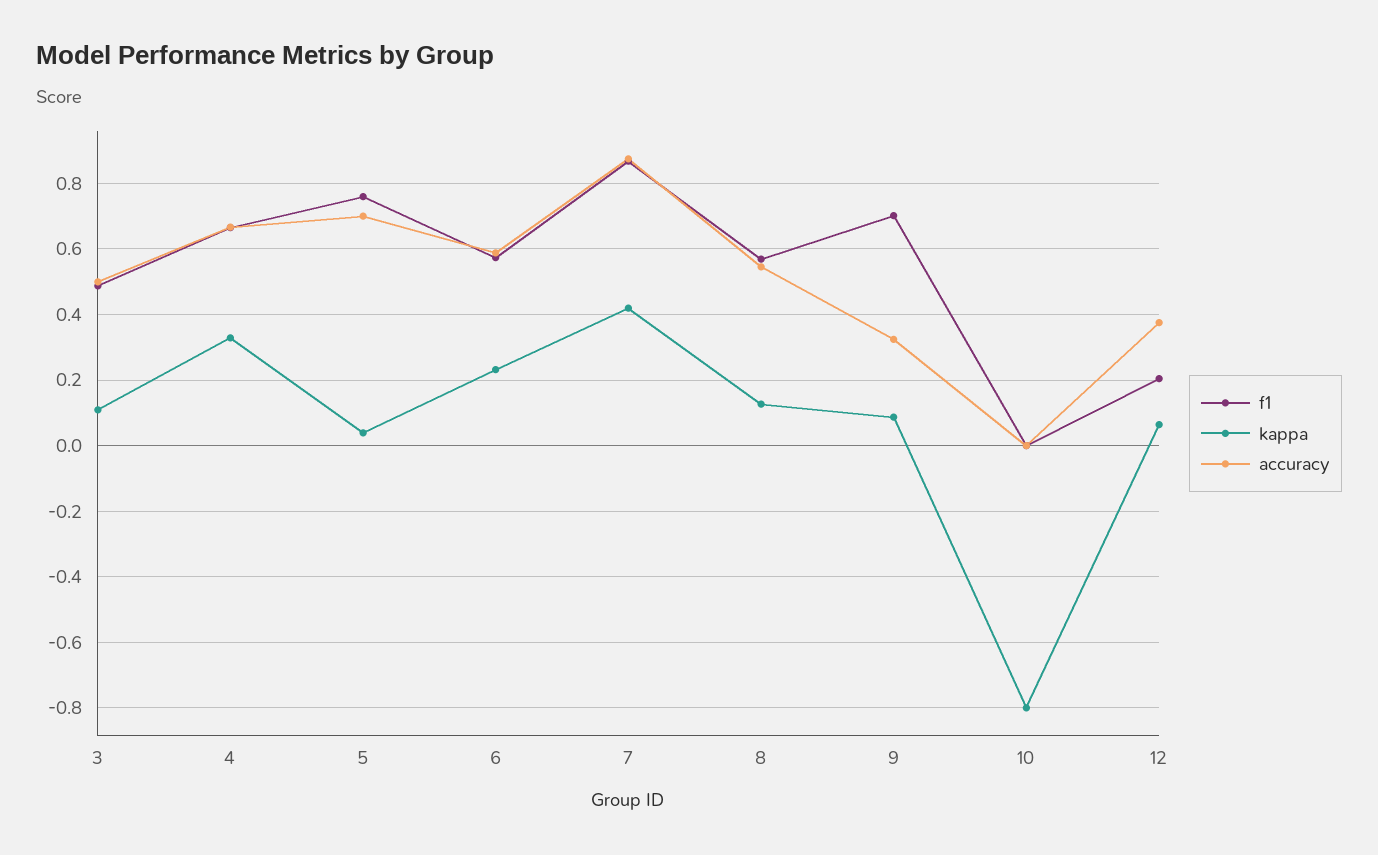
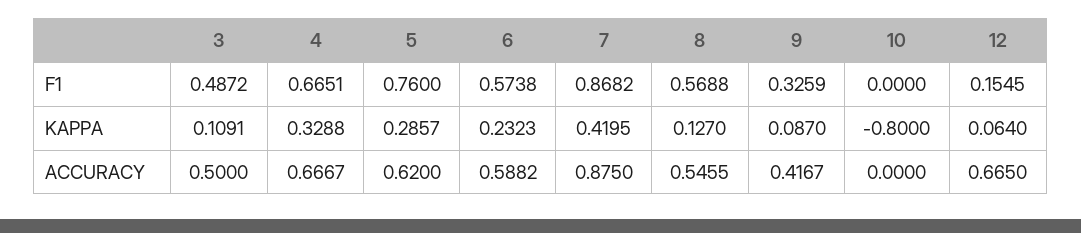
kappa, 5: 0.04 -> 0.2857
accuracy, 5: 0.7 -> 0.62
f1, 9: 0.7 -> 0.3259
accuracy, 9: 0.32 -> 0.4167
f1, 12: 0.2 -> 0.1545
accuracy, 12: 0.38 -> 0.665

